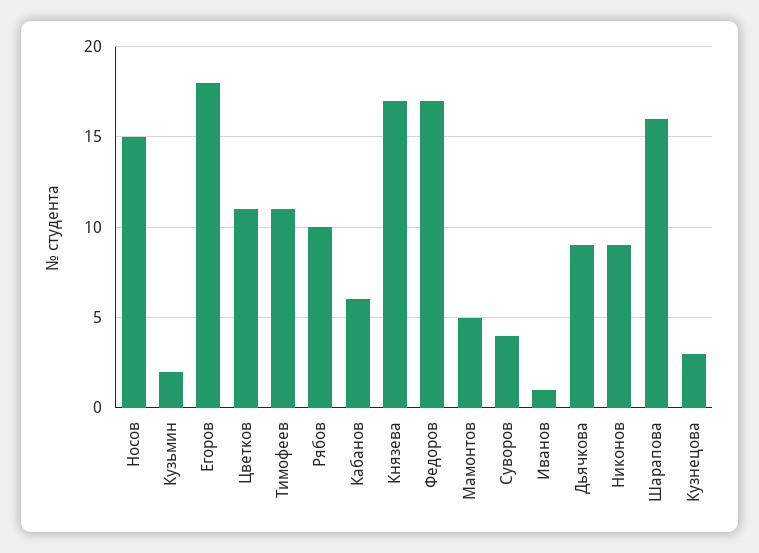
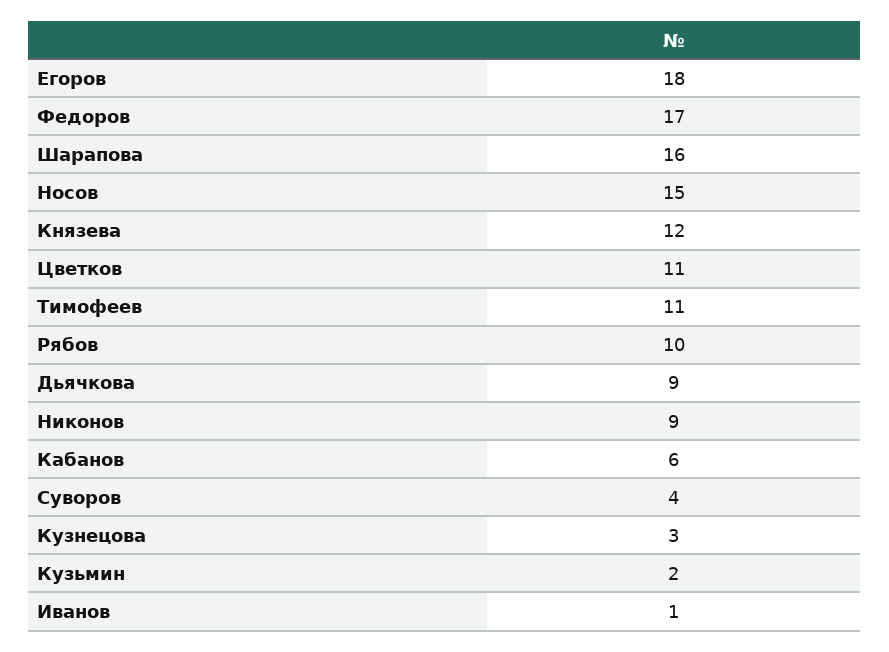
Князева: 17 -> 12
Мамонтов: 5 -> none

